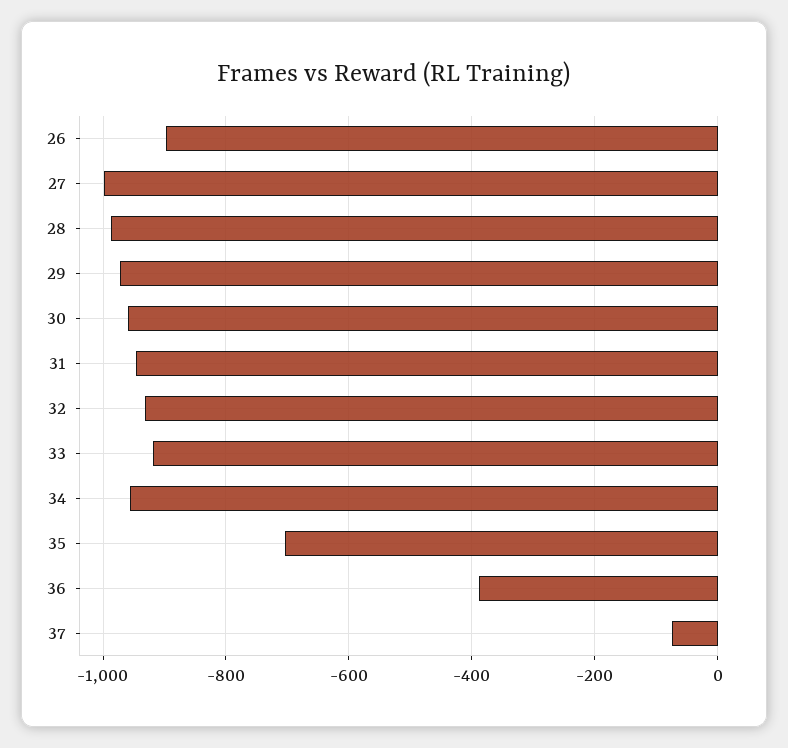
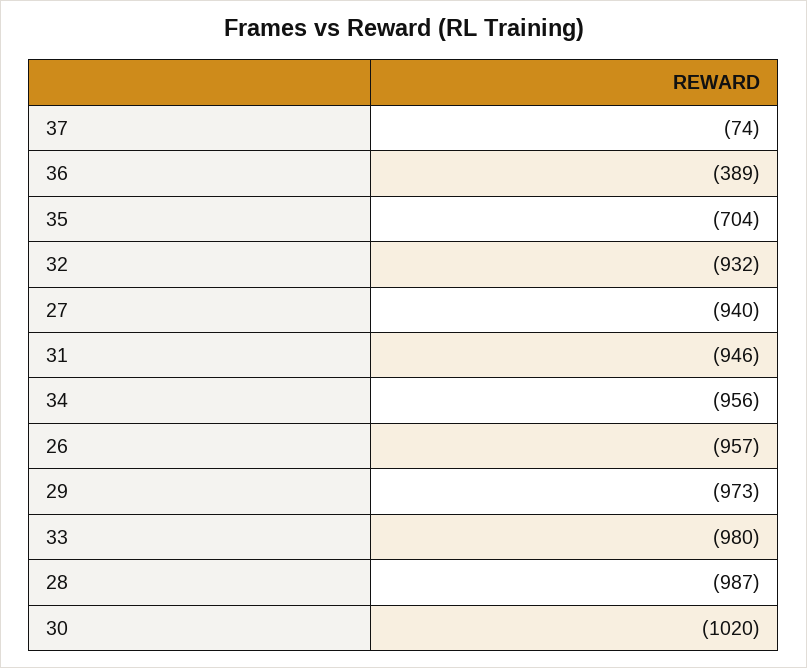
26: -900 -> -957
27: -1000 -> -940
30: -960 -> -1020
33: -920 -> -980

